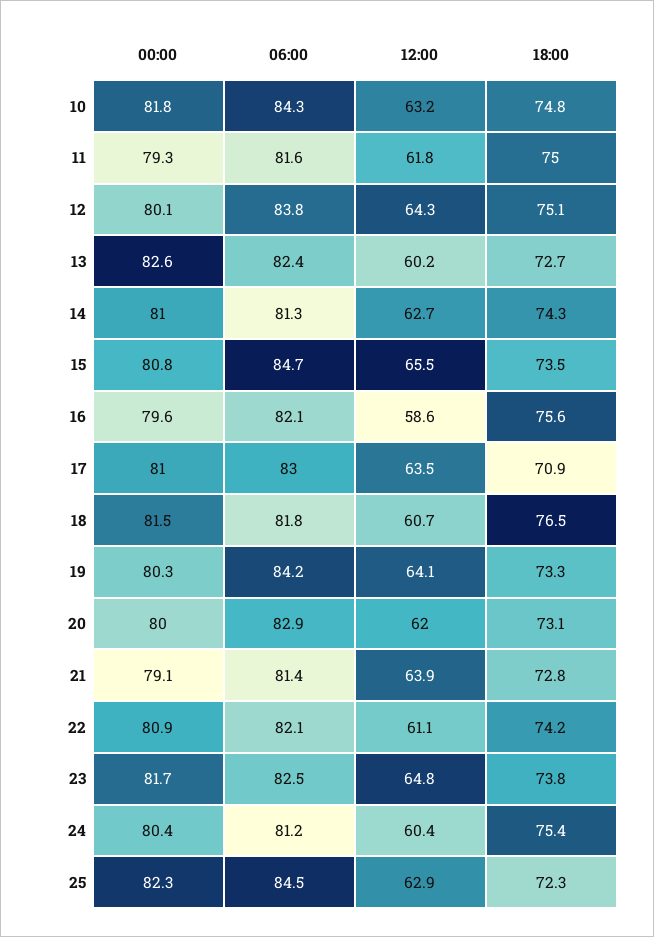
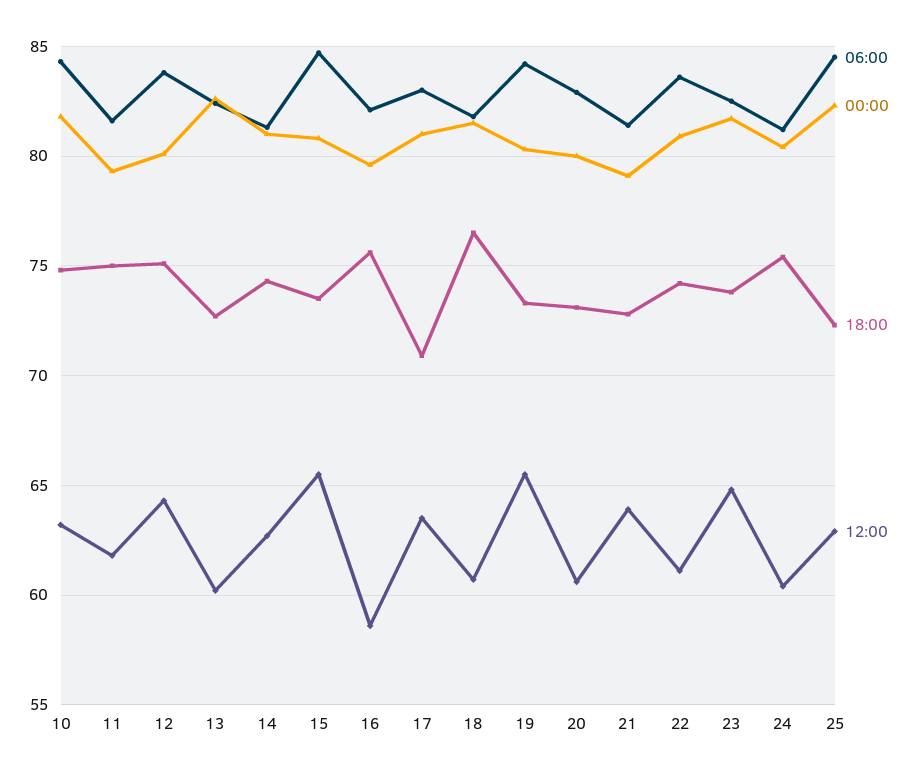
12:00, 19: 64.1 -> 65.5
12:00, 20: 62 -> 60.5
06:00, 22: 82.1 -> 83.5

